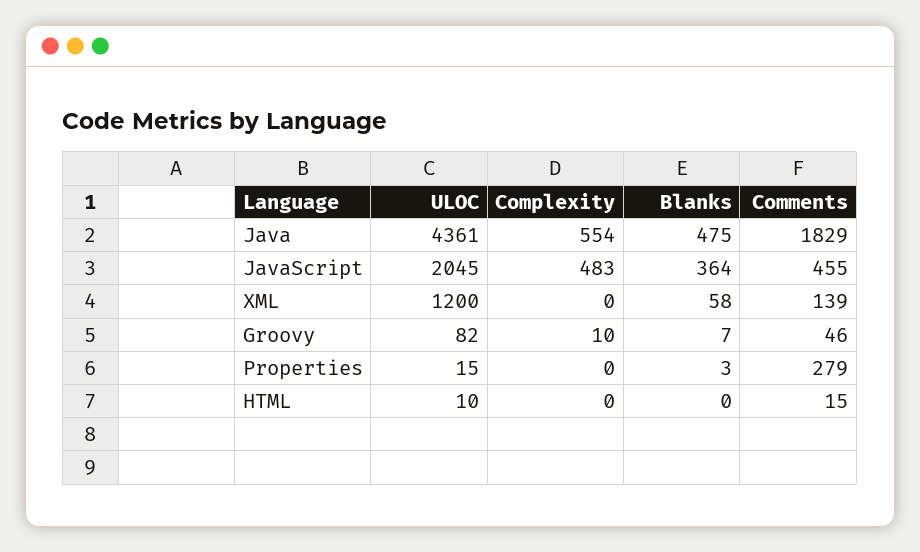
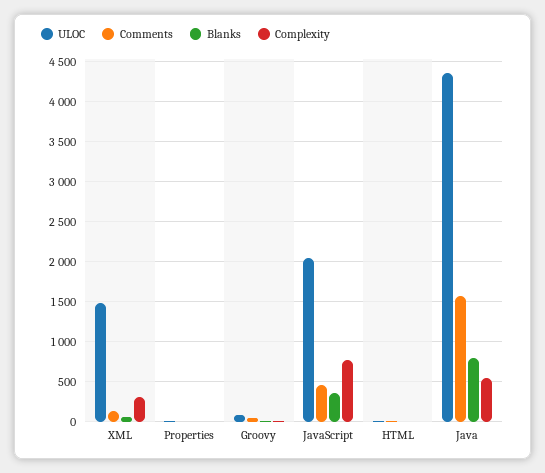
Blanks, Java: 475 -> 800
Comments, Java: 1829 -> 1600
Complexity, JavaScript: 483 -> 800
ULOC, XML: 1200 -> 1500
Complexity, XML: 0 -> 300
Comments, Properties: 279 -> 0

